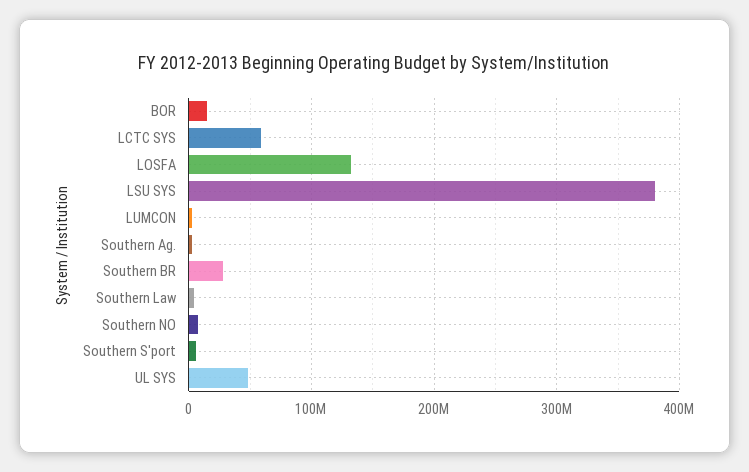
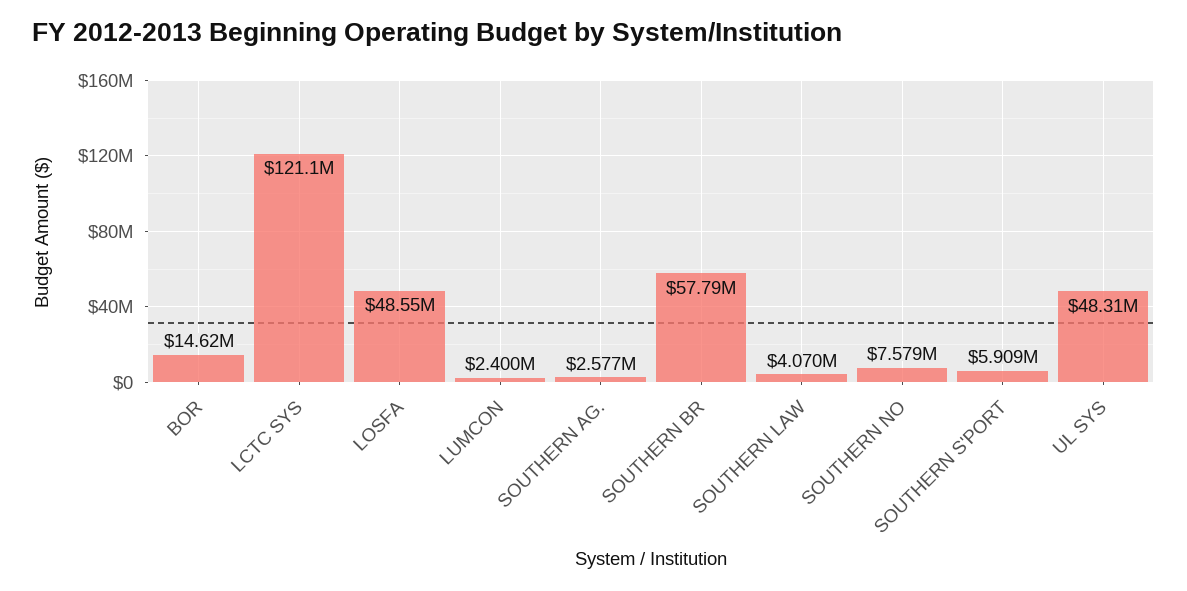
LCTC SYS: 60000000 -> 121100000
LOSFA: 130000000 -> 48550000
LSU SYS: 380000000 -> none
Southern BR: 30000000 -> 57790000

